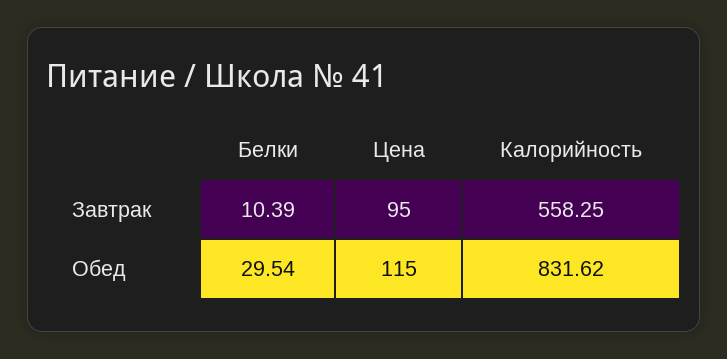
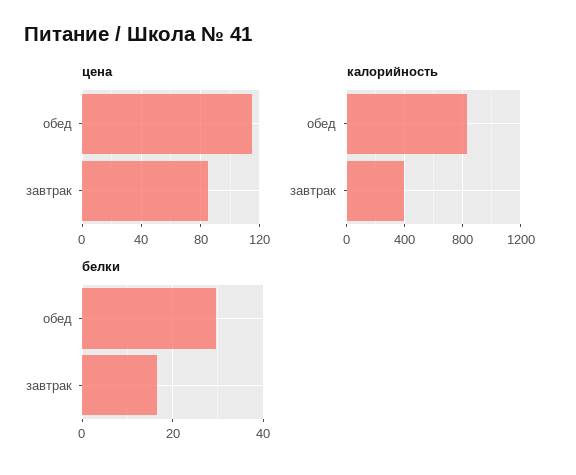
Белки, Завтрак: 10.39 -> 16
Цена, Завтрак: 95 -> 85
Калорийность, Завтрак: 558.25 -> 400

